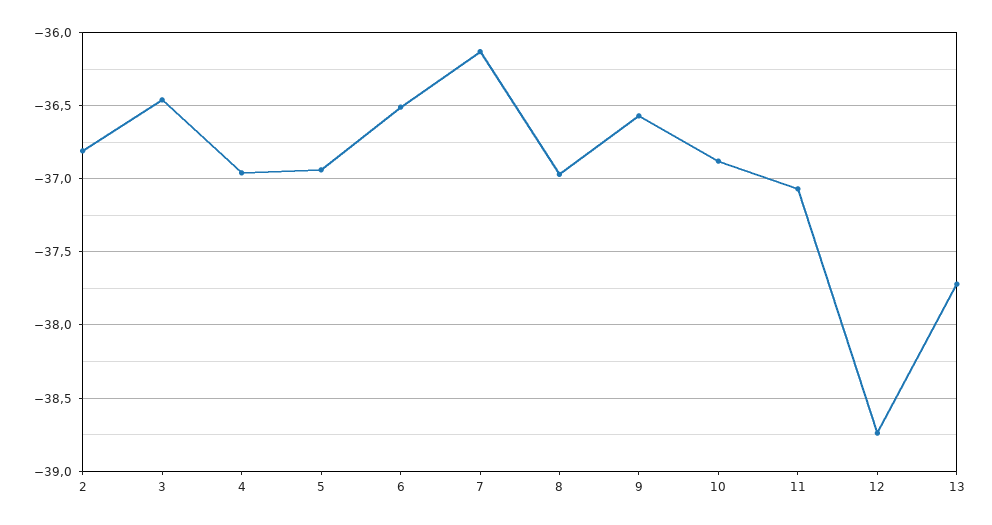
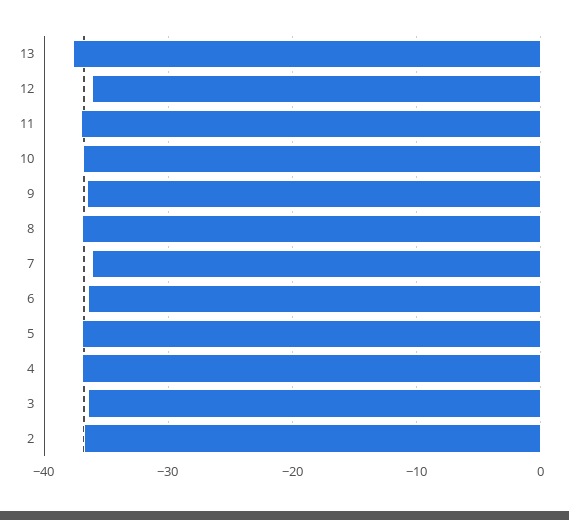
12: -38.75 -> -36

